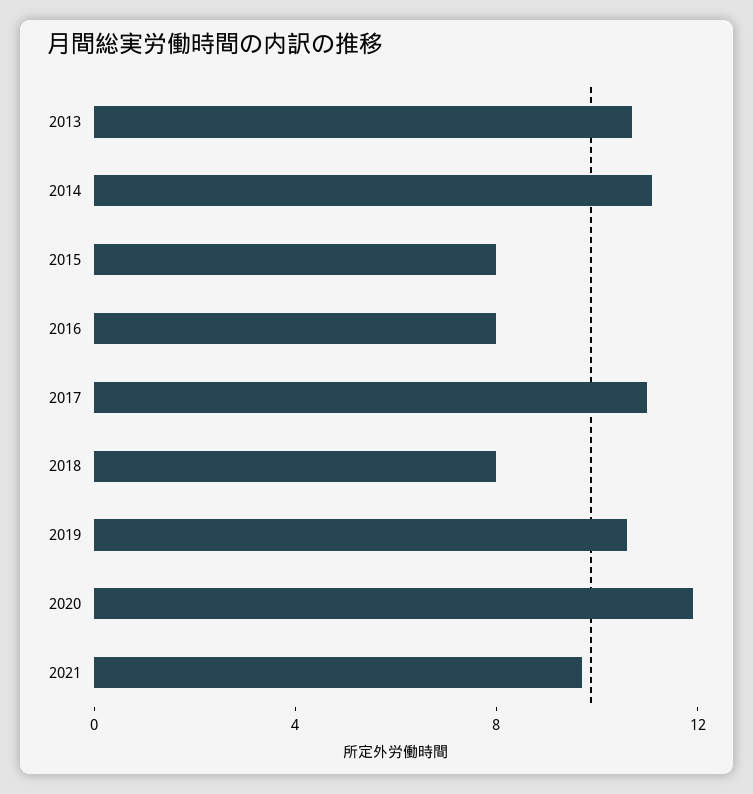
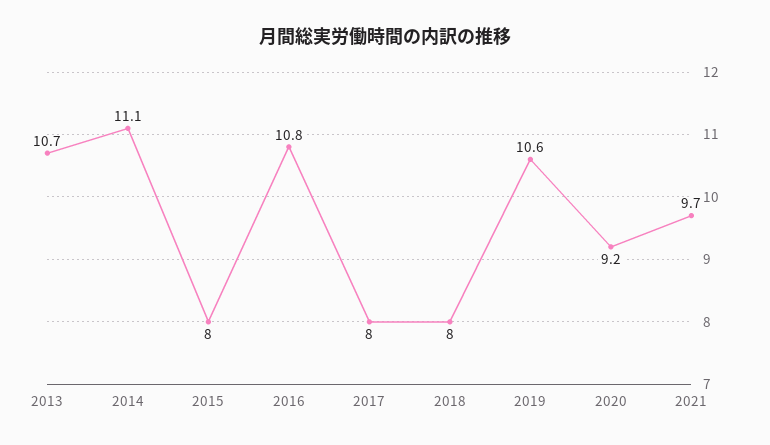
2016: 8 -> 10.8
2017: 11 -> 8
2020: 12 -> 9.2

